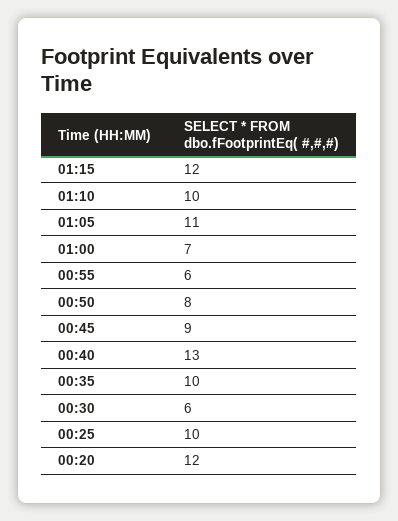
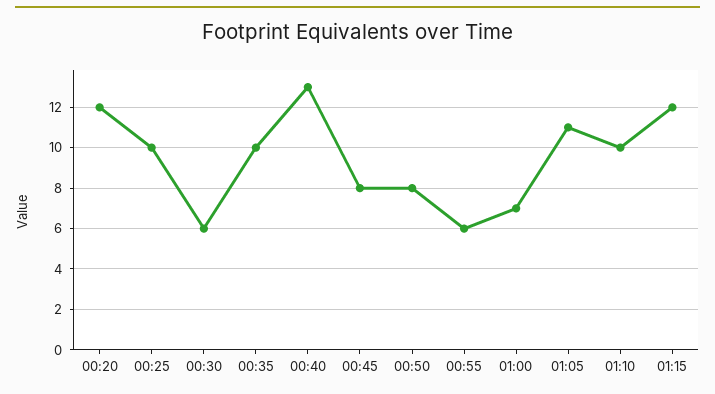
00:45: 9 -> 8

